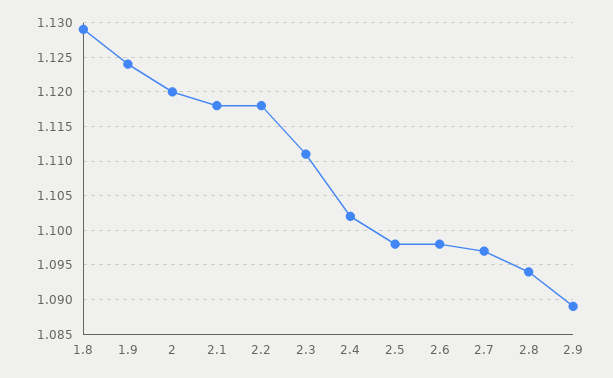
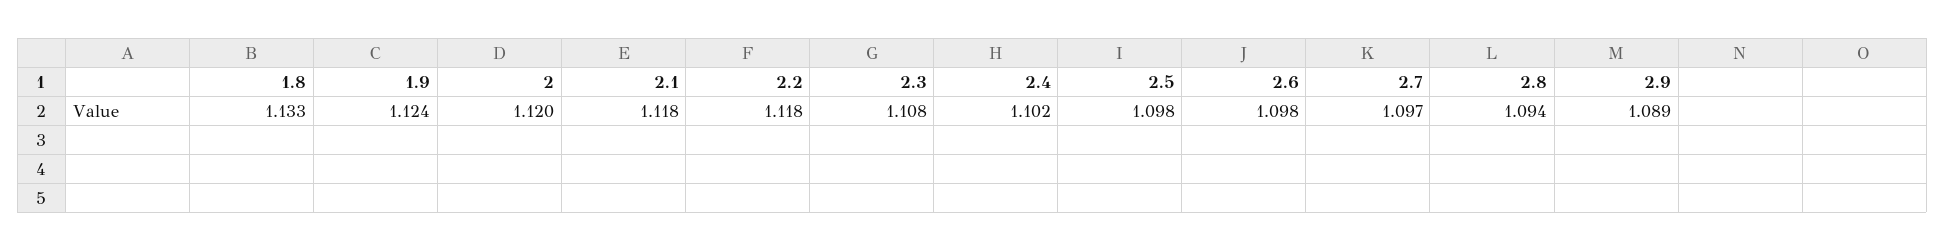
1.8: 1.129 -> 1.133
2.3: 1.111 -> 1.108

